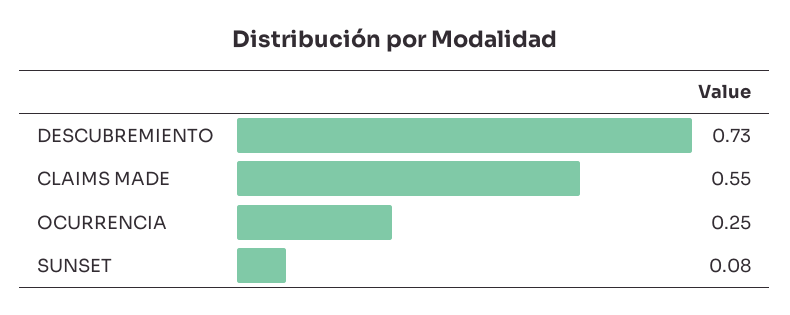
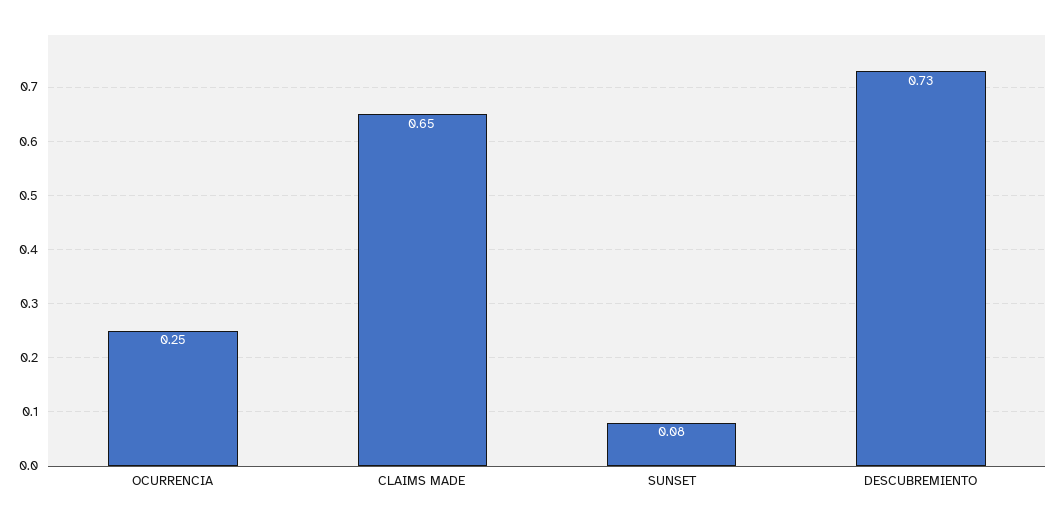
CLAIMS MADE: 0.55 -> 0.65

